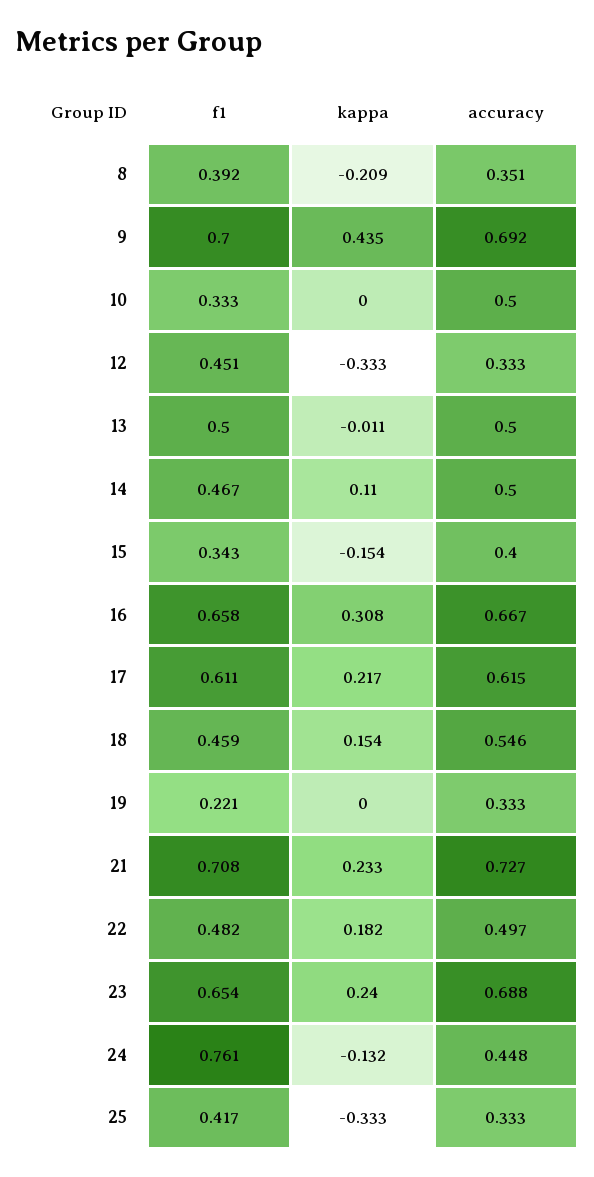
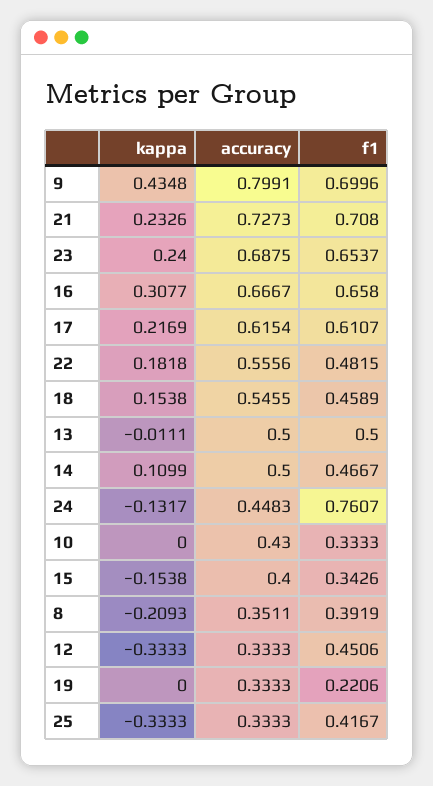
accuracy, 9: 0.692 -> 0.7991
accuracy, 10: 0.5 -> 0.43
accuracy, 22: 0.497 -> 0.5556

